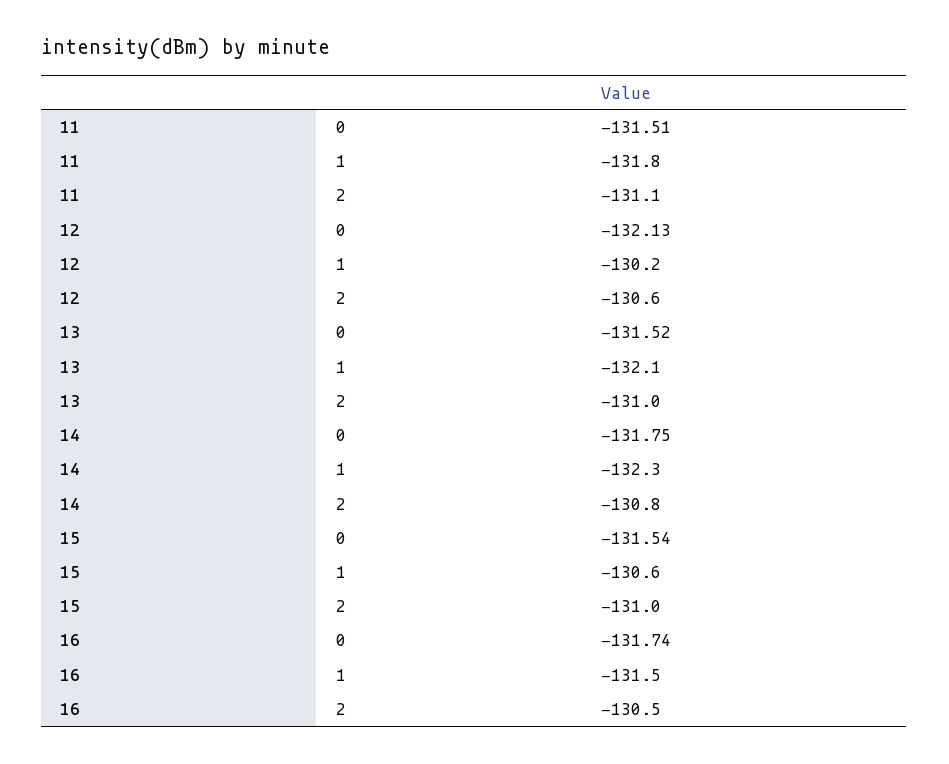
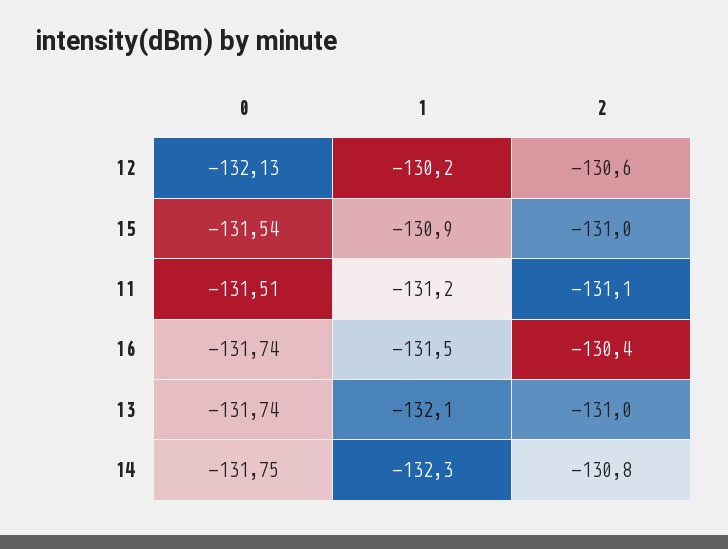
11, 1: -131.8 -> -131.2
13, 0: -131.52 -> -131.74
15, 1: -130.6 -> -130.9
16, 2: -130.5 -> -130.4

